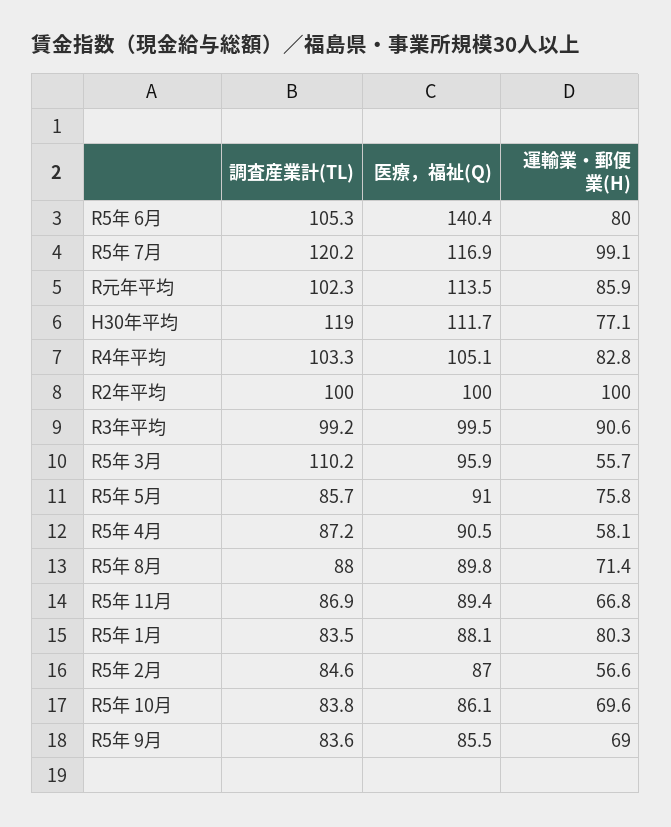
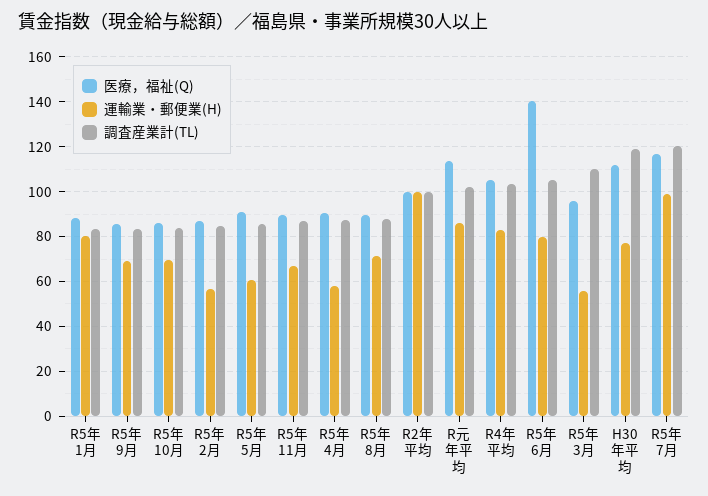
調査産業計(TL), R3年平均: 99.2 -> none
医療，福祉(Q), R3年平均: 99.5 -> none
運輸業・郵便業(H), R3年平均: 90.6 -> none
運輸業・郵便業(H), R5年 5月: 75.8 -> 60

